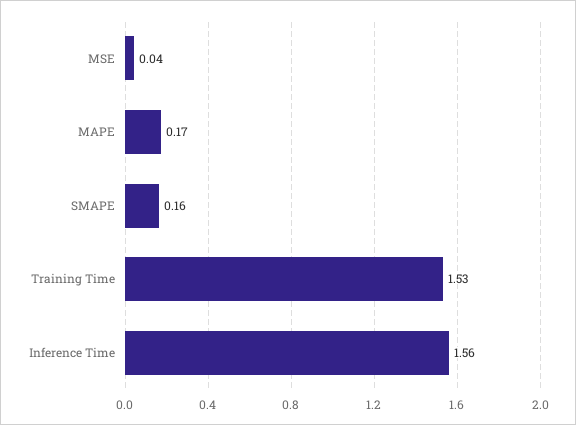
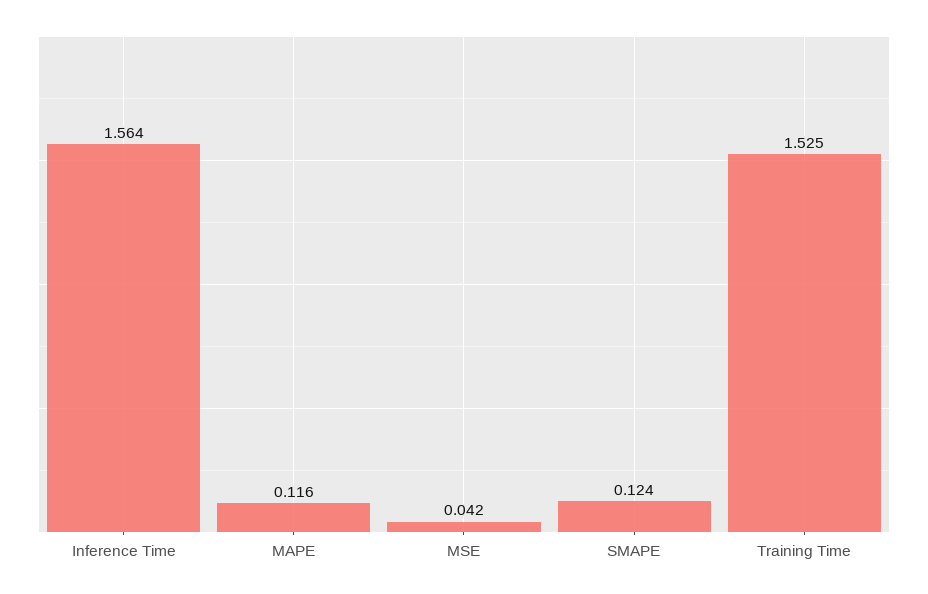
MAPE: 0.17 -> 0.116
SMAPE: 0.16 -> 0.124

